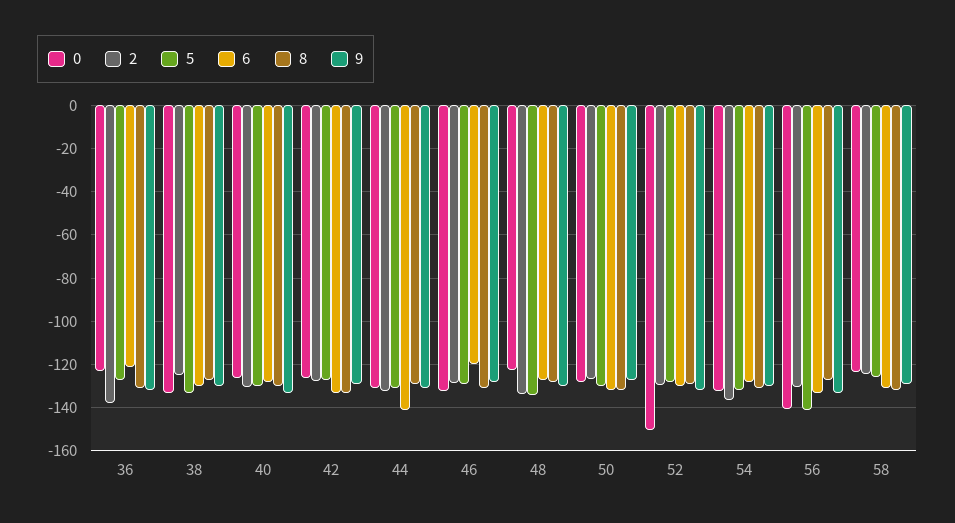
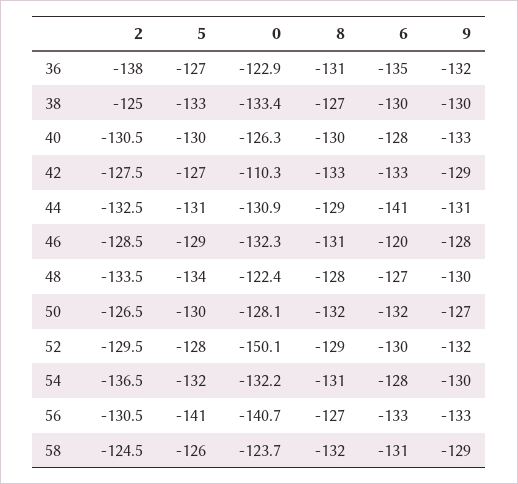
6, 36: -120 -> -135
0, 42: -125 -> -110.3

